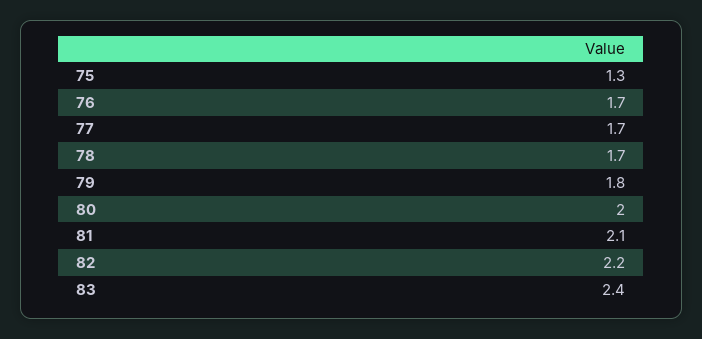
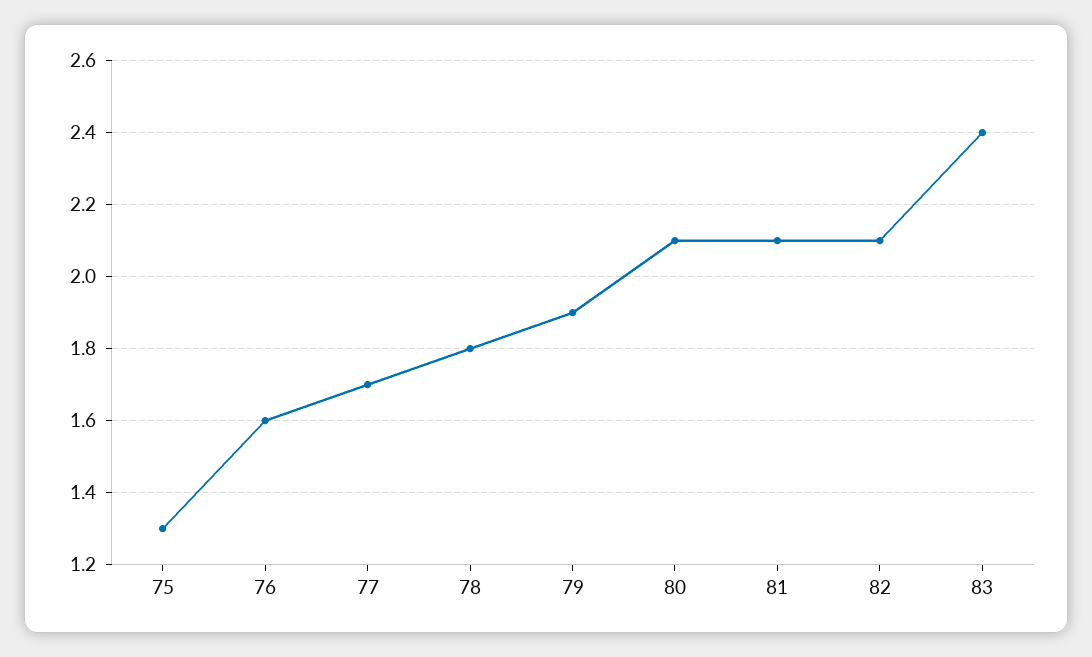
76: 1.7 -> 1.6
78: 1.7 -> 1.8
79: 1.8 -> 1.9
80: 2 -> 2.1
82: 2.2 -> 2.1

